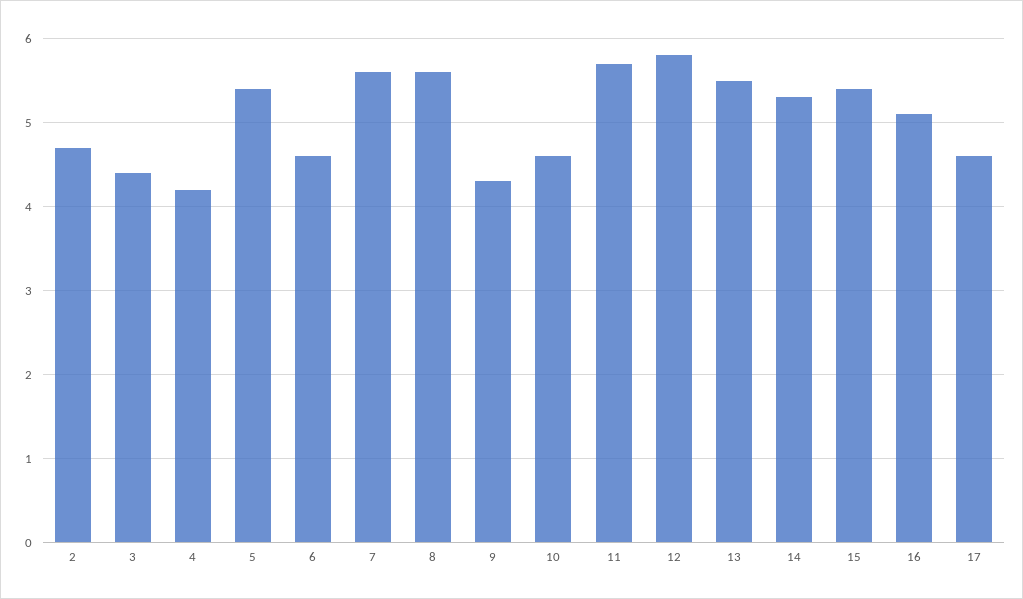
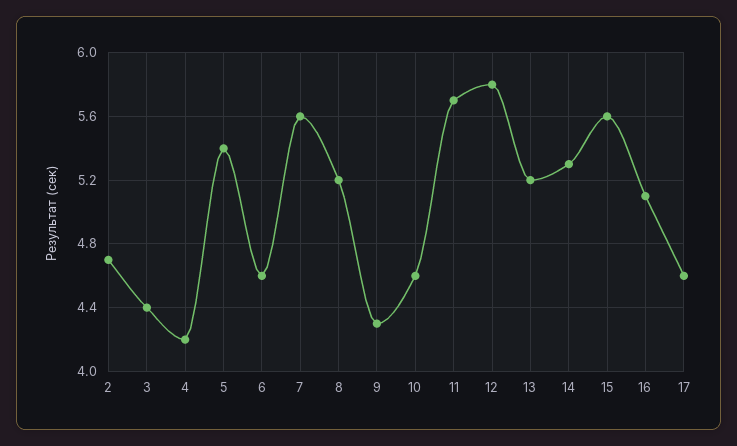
8: 5.6 -> 5.2
13: 5.5 -> 5.2
15: 5.4 -> 5.6

